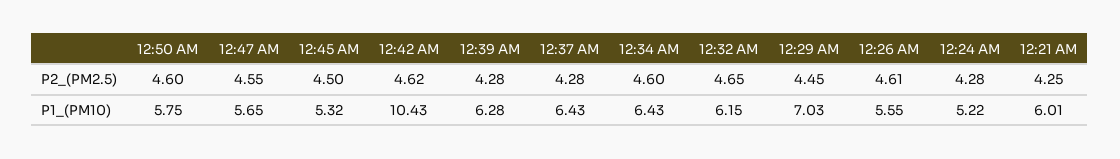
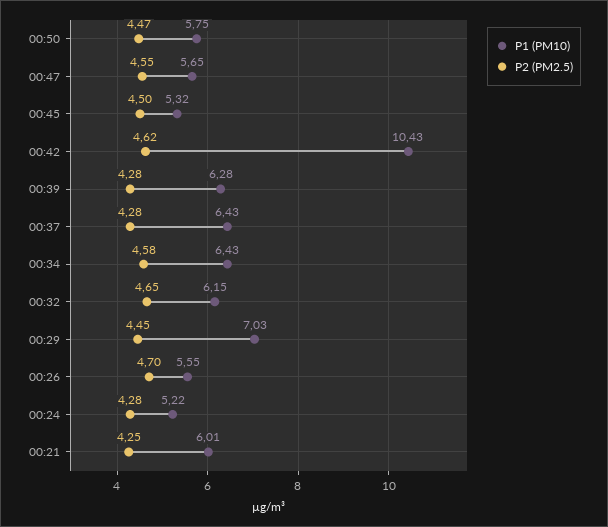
P2_(PM2.5), 12:50 AM: 4.6 -> 4.47
P2_(PM2.5), 12:34 AM: 4.6 -> 4.58
P2_(PM2.5), 12:26 AM: 4.61 -> 4.7

